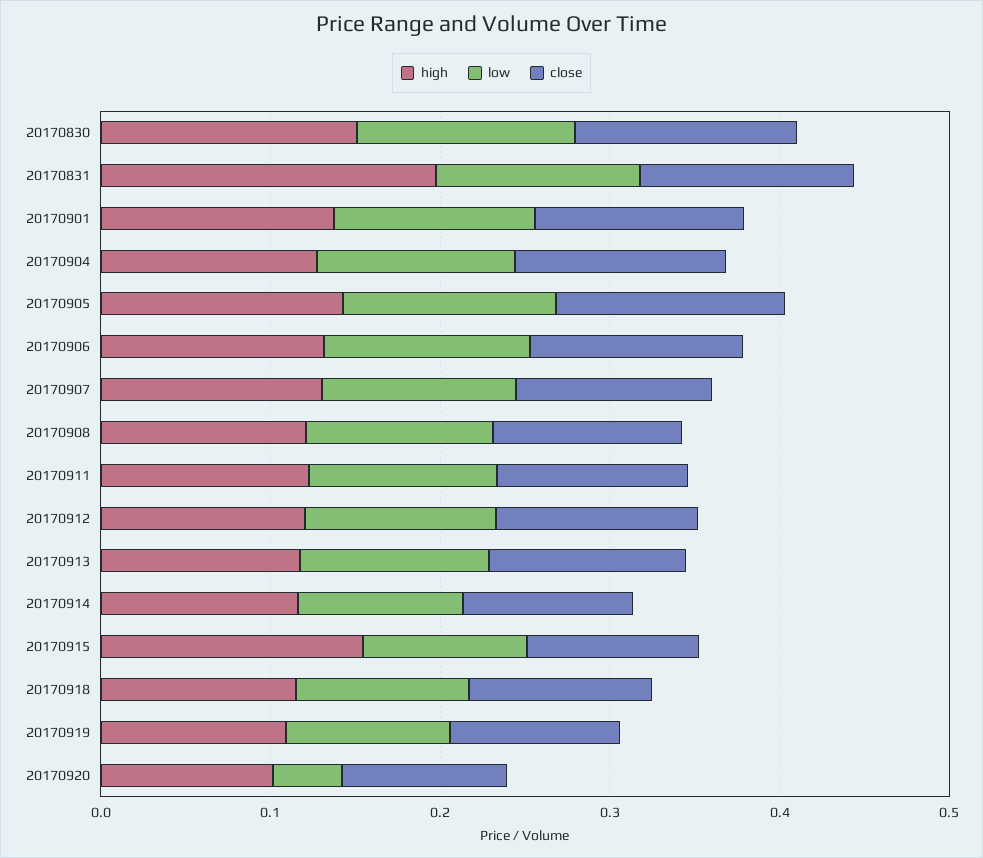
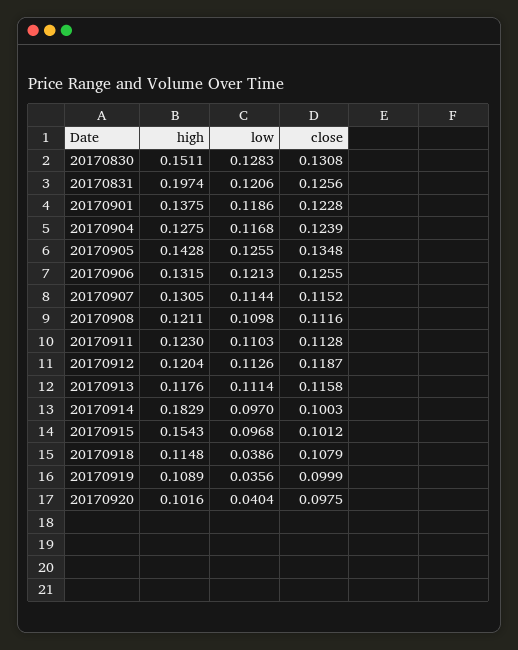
high, 20170914: 0.12 -> 0.1829
low, 20170918: 0.1 -> 0.0386
low, 20170919: 0.1 -> 0.0356

